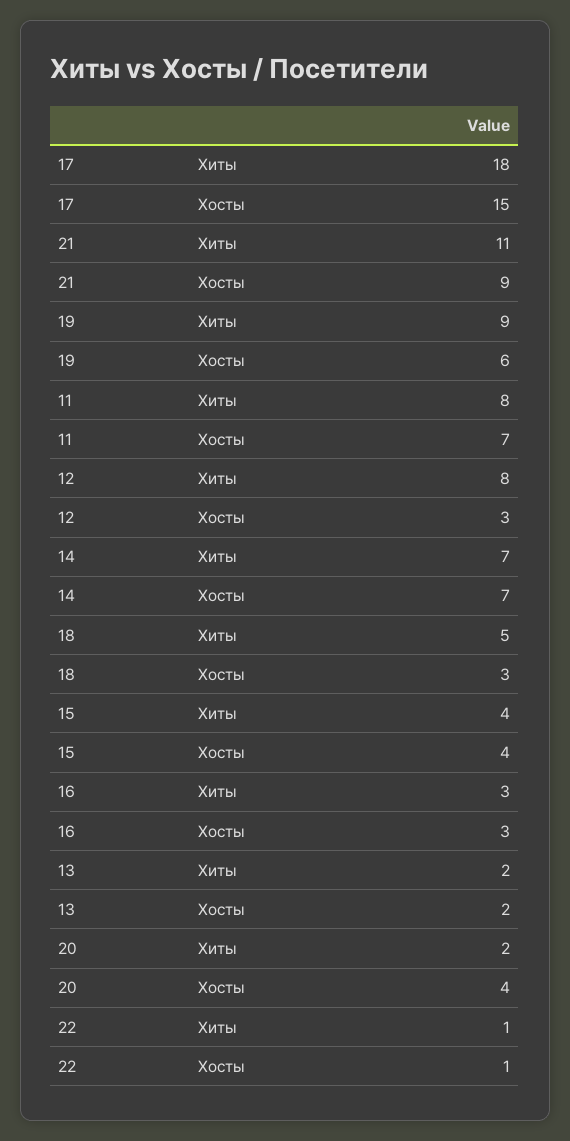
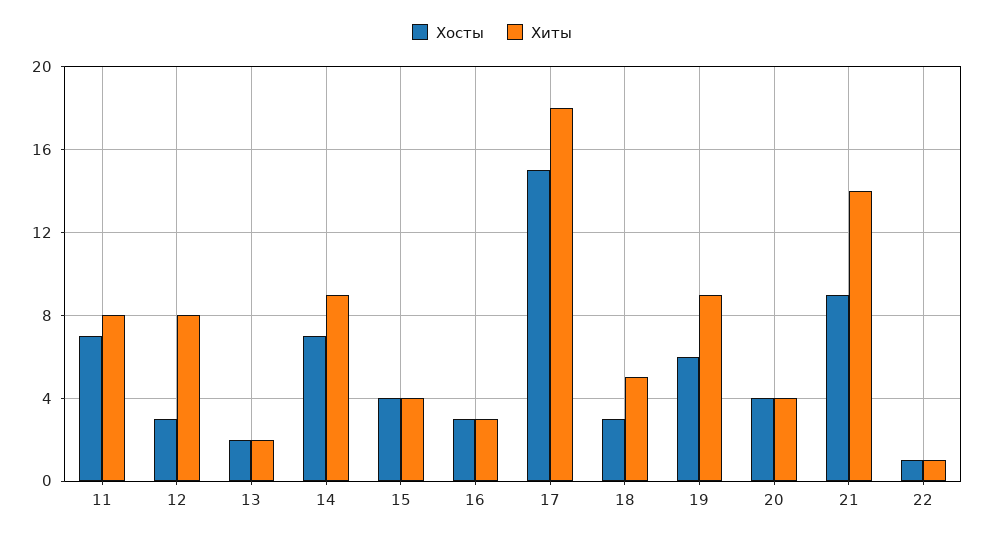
Хиты, 21: 11 -> 14
Хиты, 14: 7 -> 9
Хиты, 20: 2 -> 4

